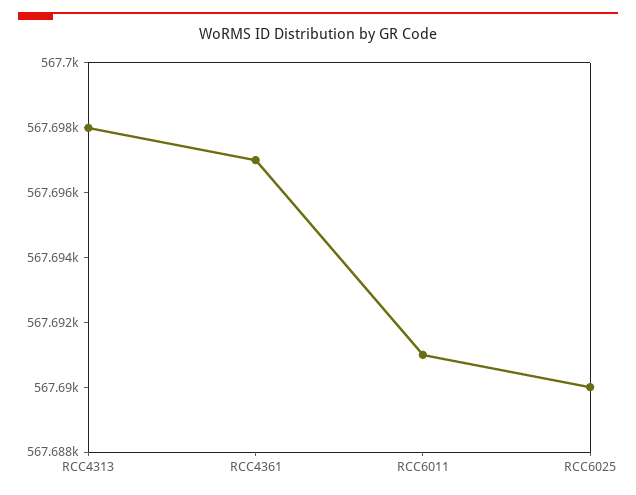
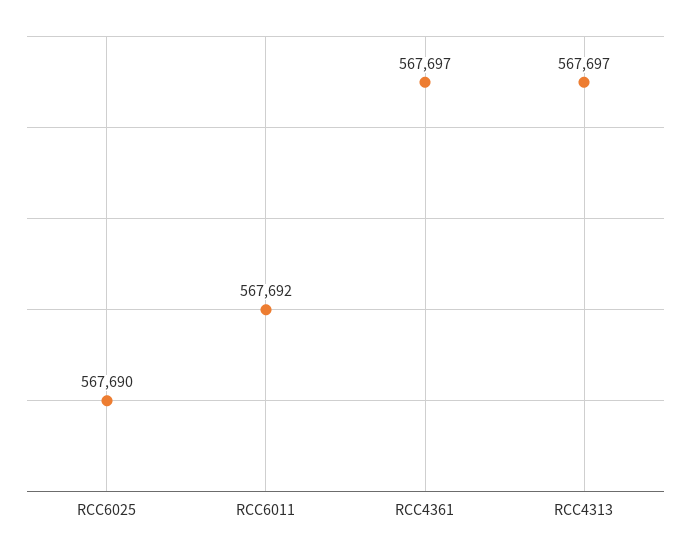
RCC4313: 567698 -> 567697
RCC6011: 567691 -> 567692

